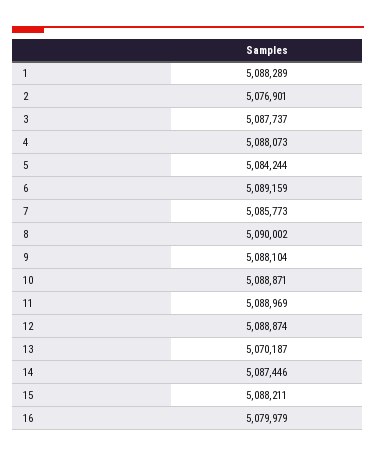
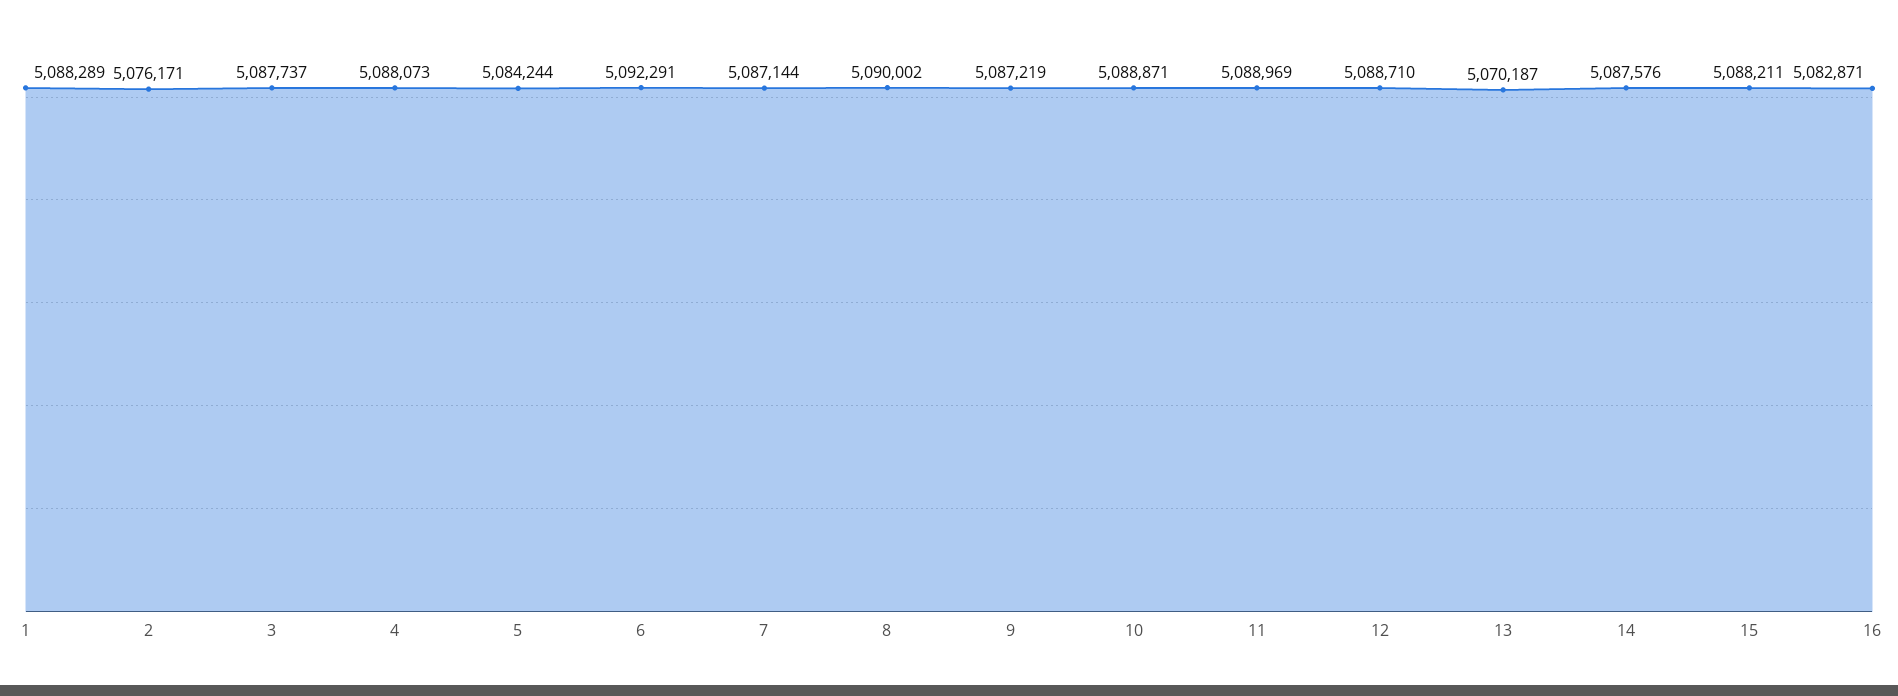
2: 5076901 -> 5076171
6: 5089159 -> 5092291
7: 5085773 -> 5087144
9: 5088104 -> 5087219
12: 5088874 -> 5088710
14: 5087446 -> 5087576
16: 5079979 -> 5082871

